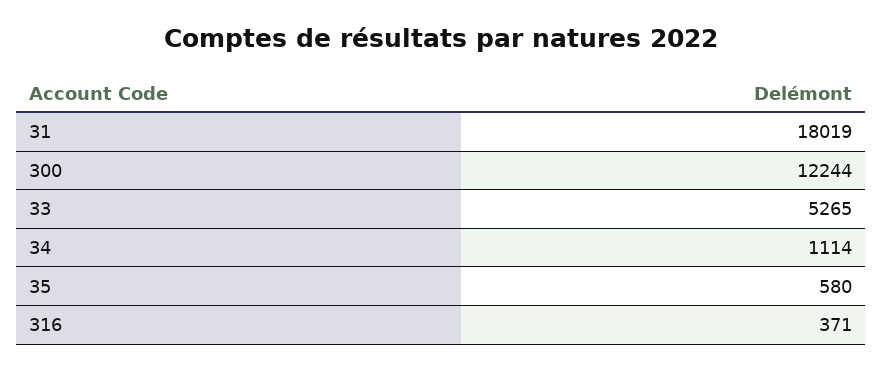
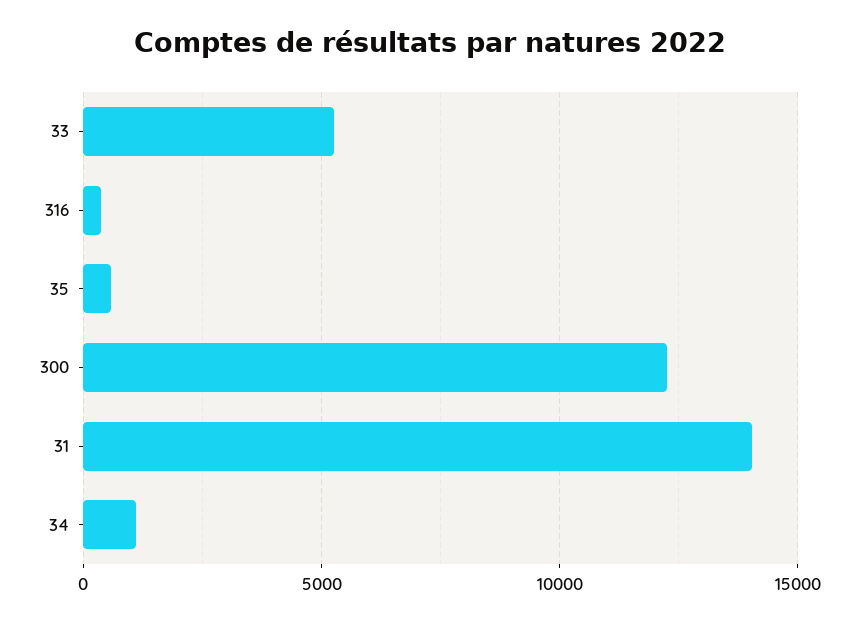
31: 18019 -> 14000

